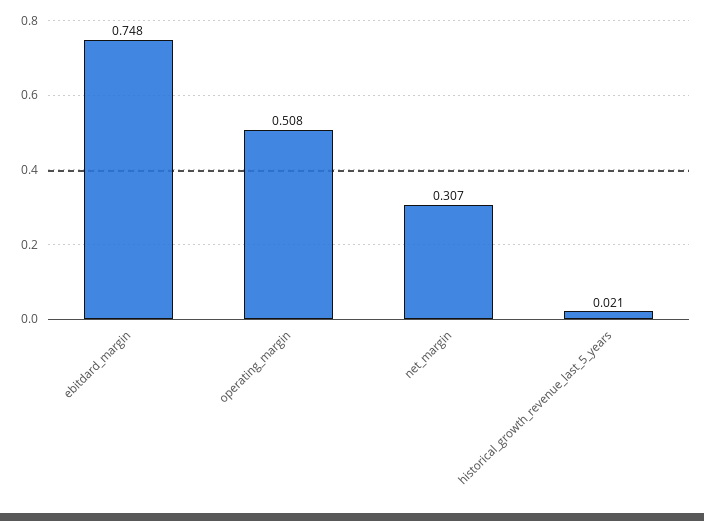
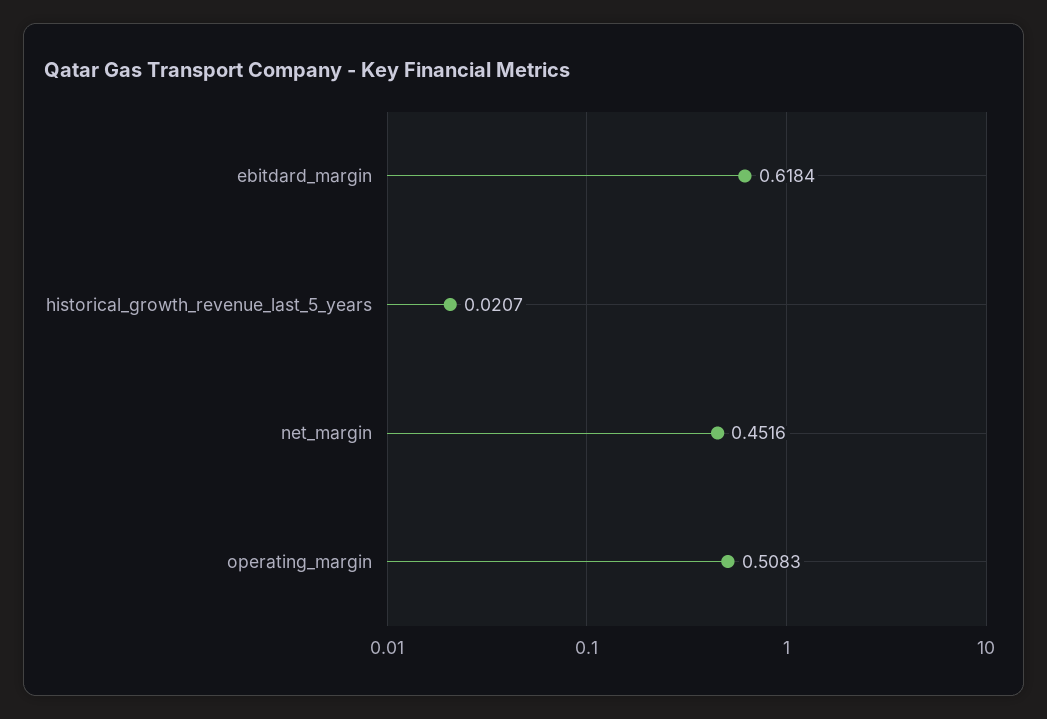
ebitdard_margin: 0.748 -> 0.6184
net_margin: 0.307 -> 0.4516

